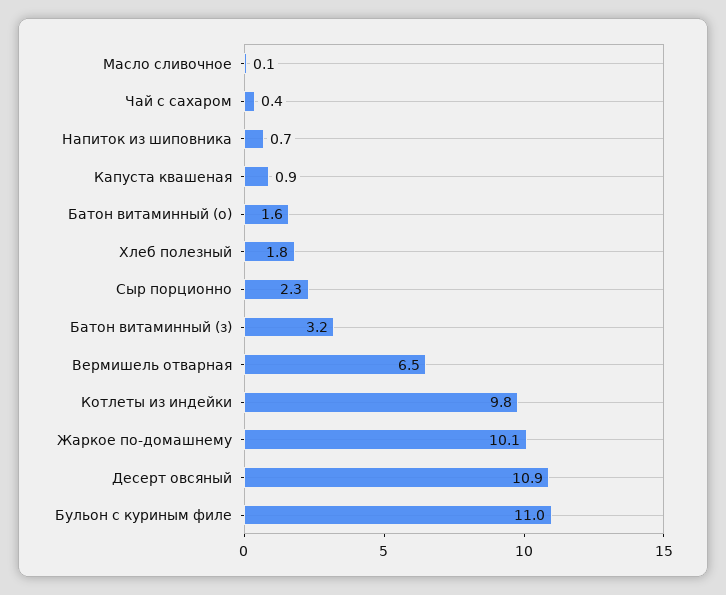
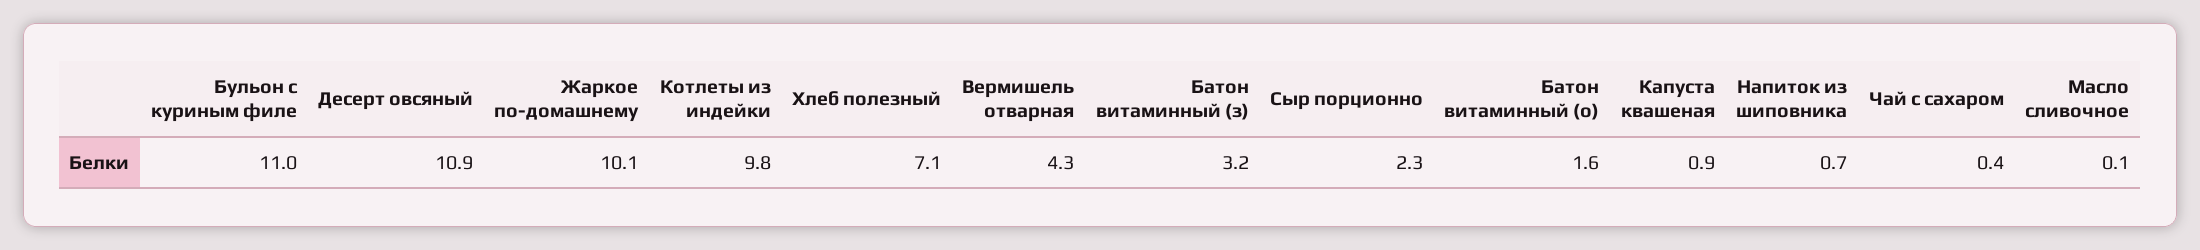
Хлеб полезный: 1.8 -> 7.1
Вермишель отварная: 6.5 -> 4.3

